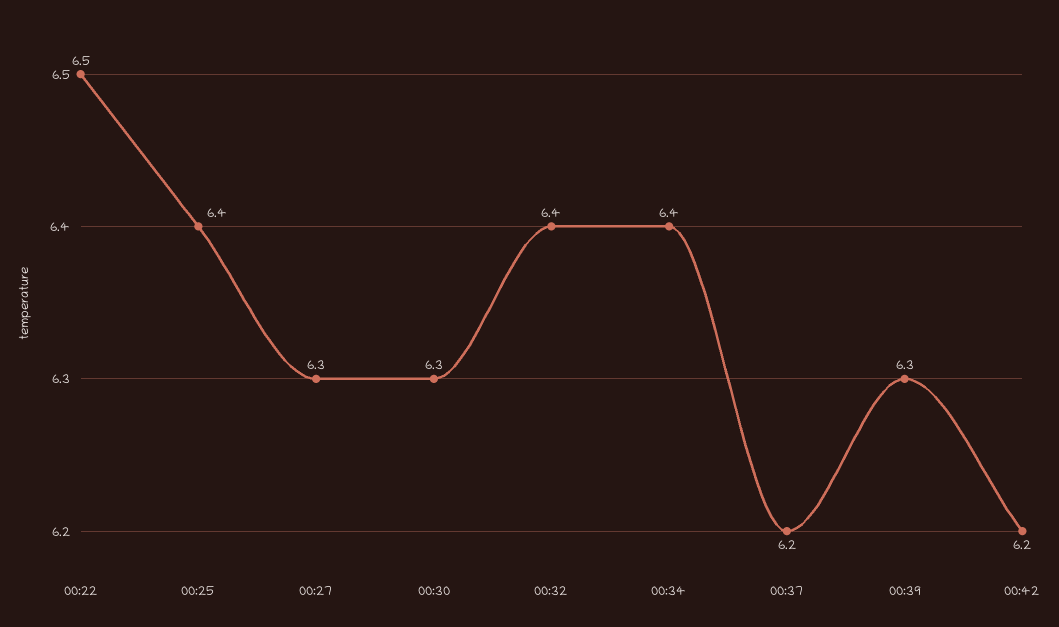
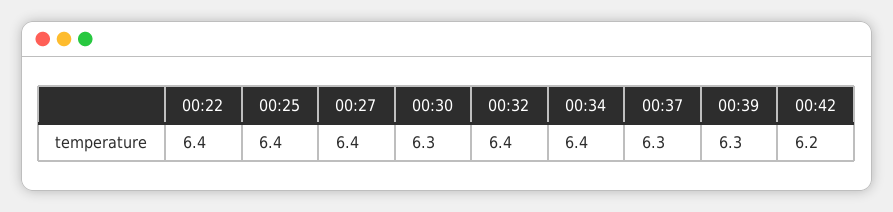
00:22: 6.5 -> 6.4
00:27: 6.3 -> 6.4
00:37: 6.2 -> 6.3

